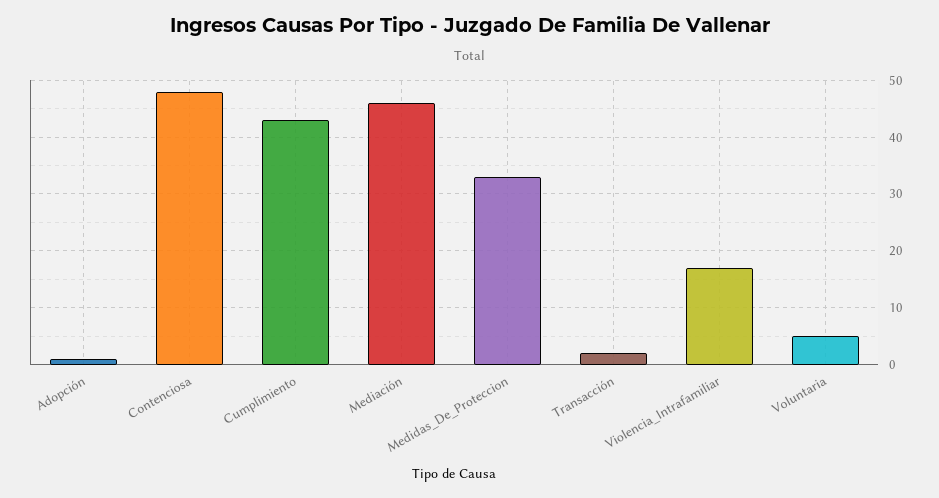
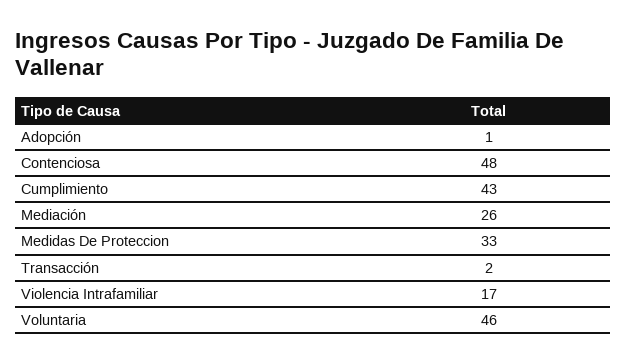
Mediación: 45 -> 26
Voluntaria: 5 -> 46

